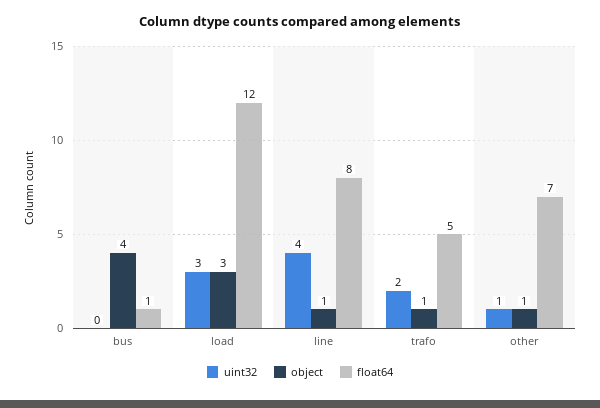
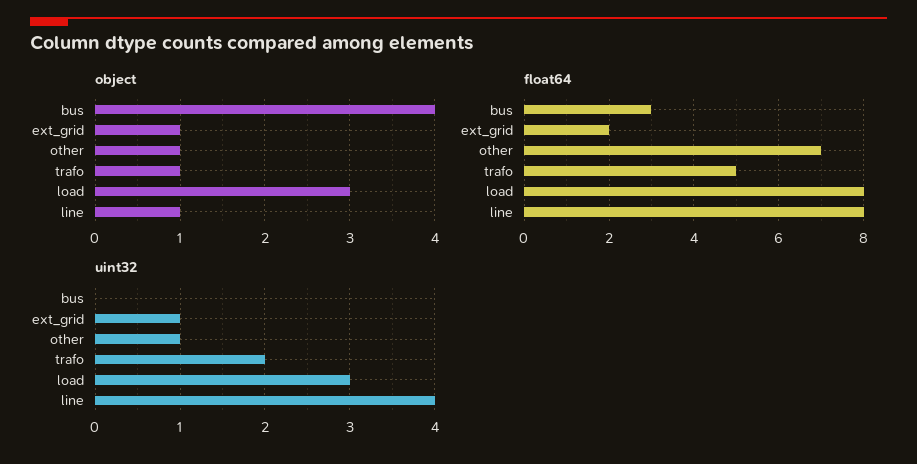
float64, bus: 1 -> 3
float64, load: 12 -> 8
object, ext_grid: none -> 1
float64, ext_grid: none -> 2
uint32, ext_grid: none -> 1

